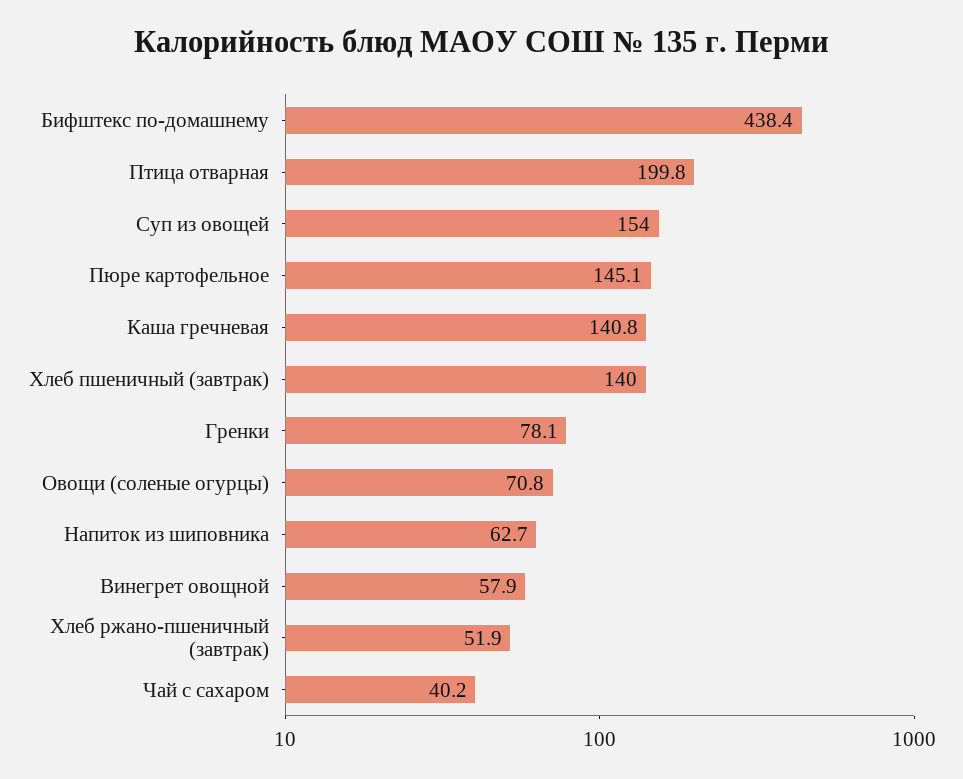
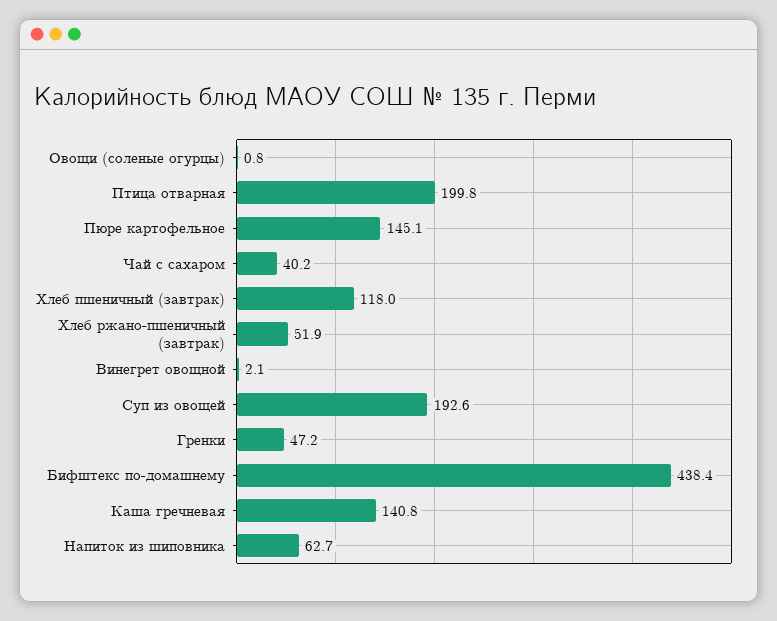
Суп из овощей: 154 -> 192.6
Хлеб пшеничный (завтрак): 140 -> 118
Гренки: 78.1 -> 47.2
Овощи (соленые огурцы): 70.8 -> 0.8
Винегрет овощной: 57.9 -> 2.1

